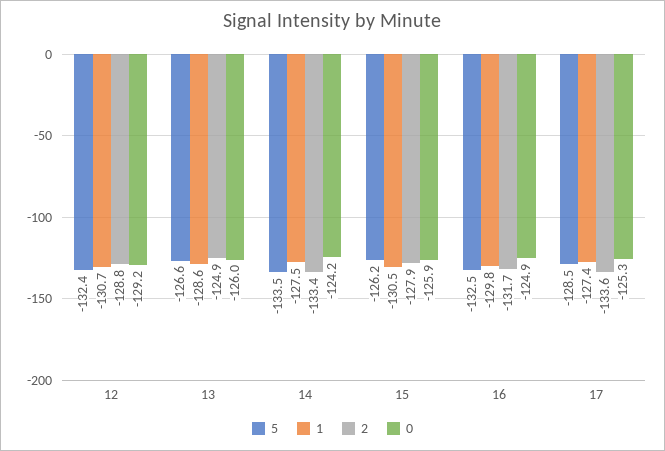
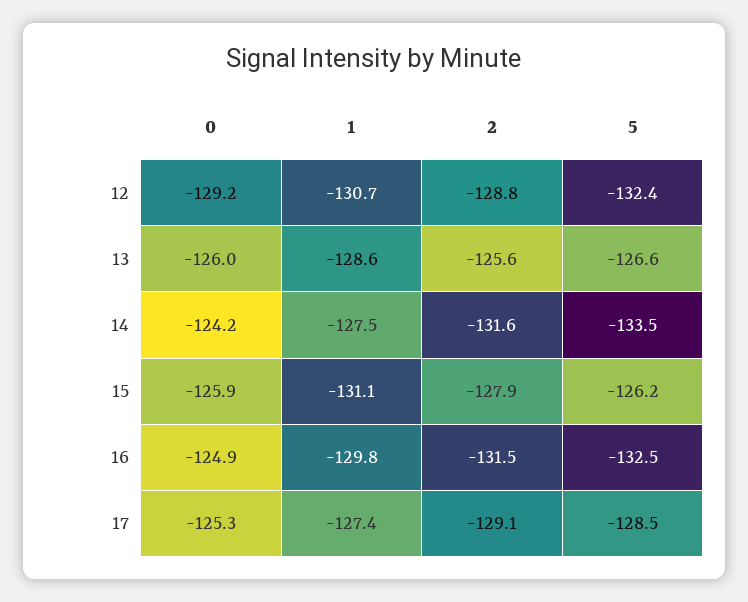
2, 13: -124.9 -> -125.6
2, 14: -133.4 -> -131.6
1, 15: -130.5 -> -131.1
2, 16: -131.7 -> -131.5
2, 17: -133.6 -> -129.1

